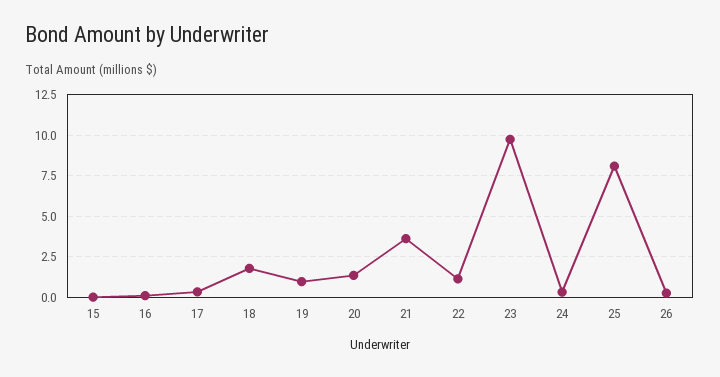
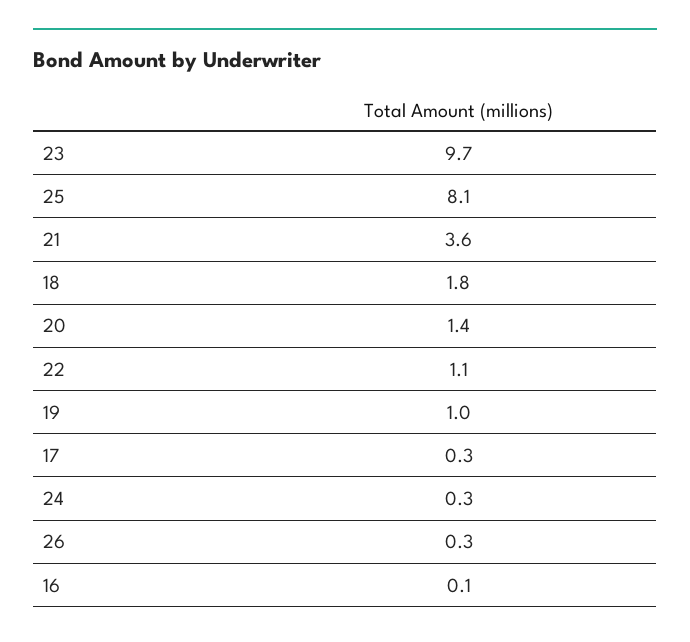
15: 0 -> none

